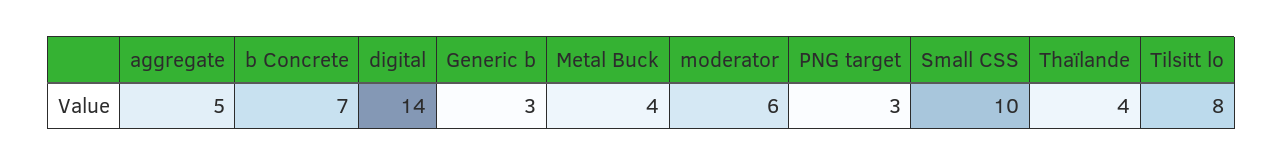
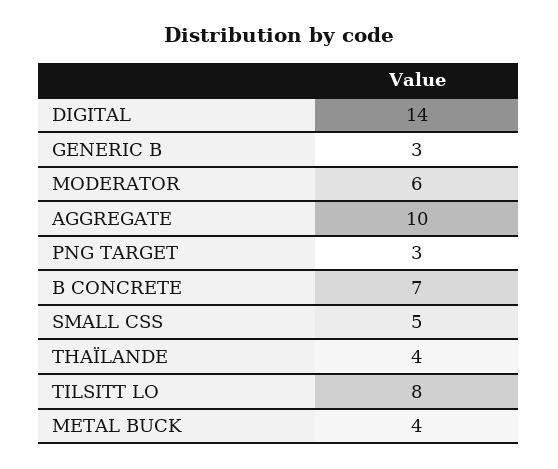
aggregate: 5 -> 10
Small CSS: 10 -> 5

